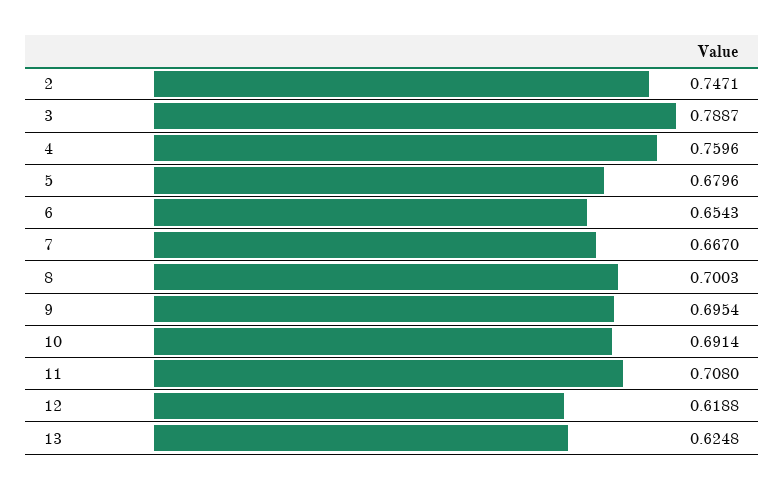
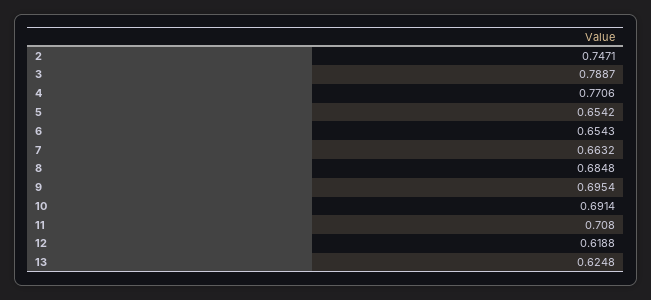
4: 0.7596 -> 0.7706
5: 0.6796 -> 0.6542
7: 0.667 -> 0.6632
8: 0.7003 -> 0.6848

